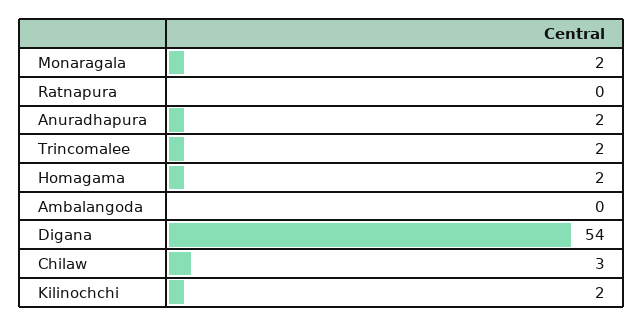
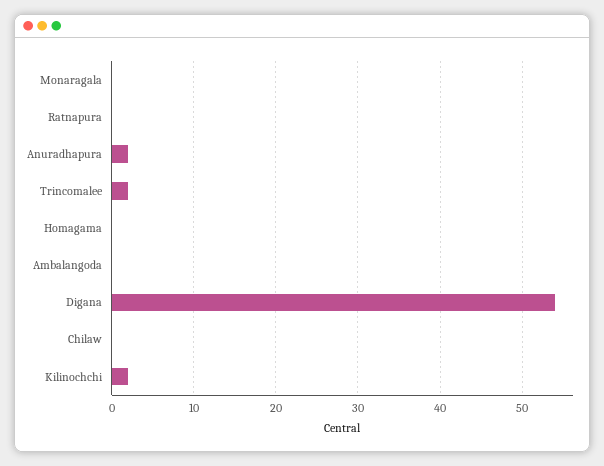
Monaragala: 2 -> 0
Homagama: 2 -> 0
Chilaw: 3 -> 0

